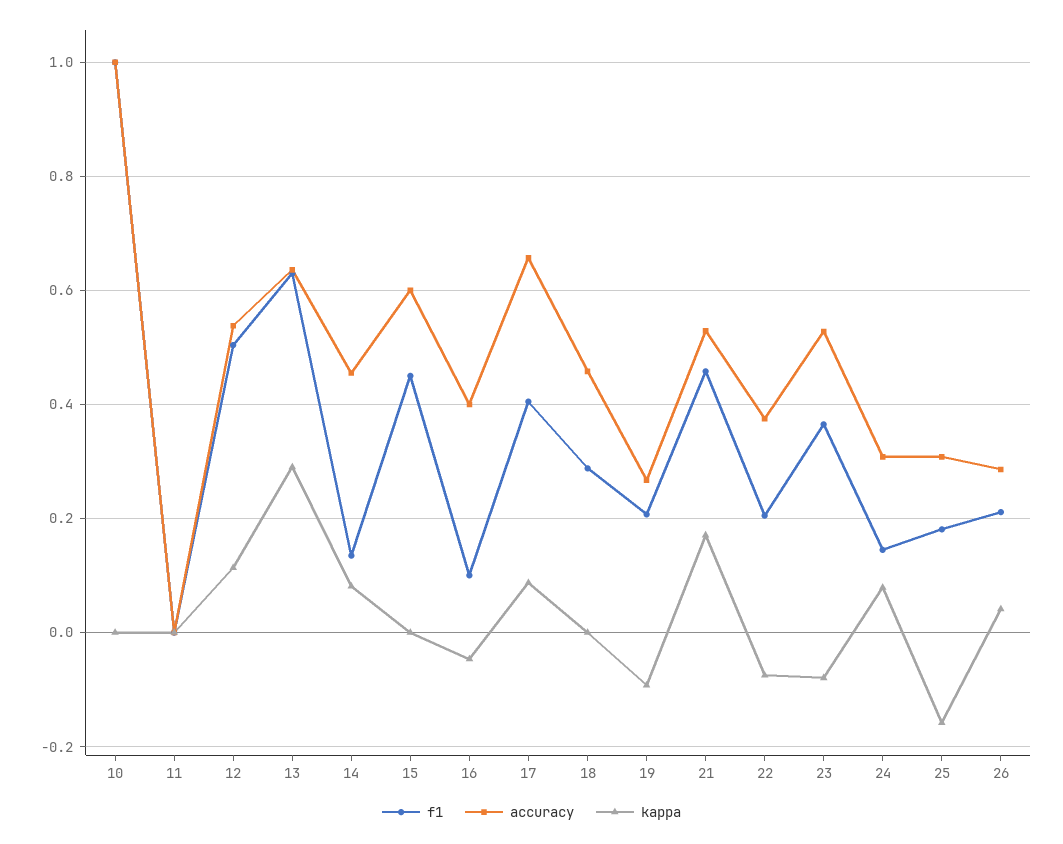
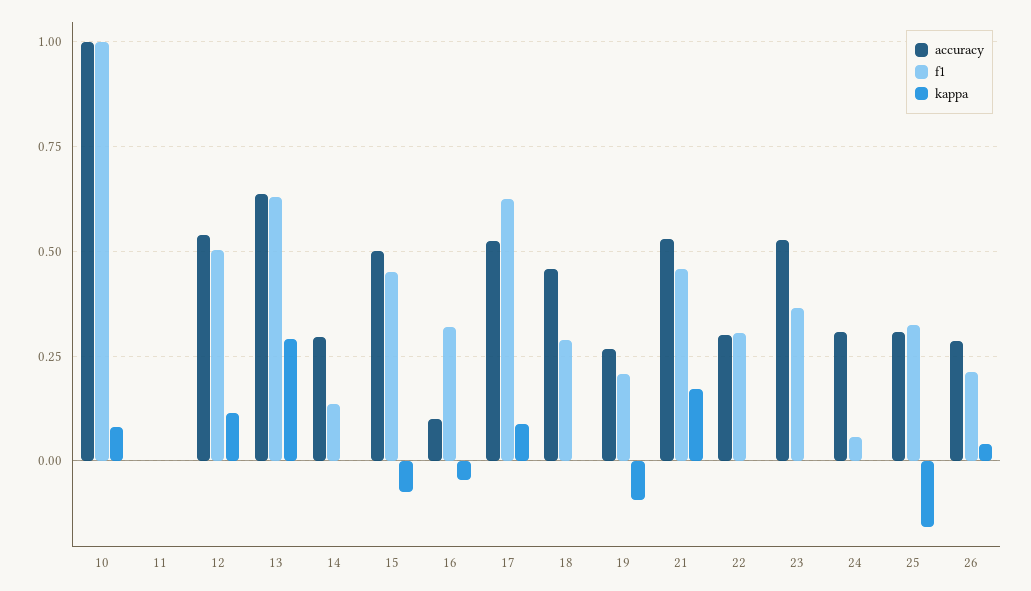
kappa, 10: 0 -> 0.075
accuracy, 14: 0.46 -> 0.3
kappa, 14: 0.08 -> 0
accuracy, 15: 0.6 -> 0.5
kappa, 15: 0 -> -0.075
f1, 16: 0.1 -> 0.325
accuracy, 16: 0.4 -> 0.1
f1, 17: 0.4 -> 0.625
accuracy, 17: 0.66 -> 0.525
f1, 22: 0.2 -> 0.3
accuracy, 22: 0.38 -> 0.3
kappa, 22: -0.08 -> 0
kappa, 23: -0.08 -> 0
f1, 24: 0.14 -> 0.05
kappa, 24: 0.08 -> 0
f1, 25: 0.18 -> 0.325

